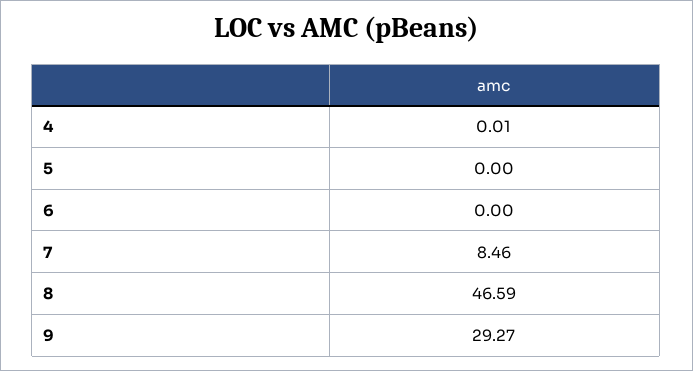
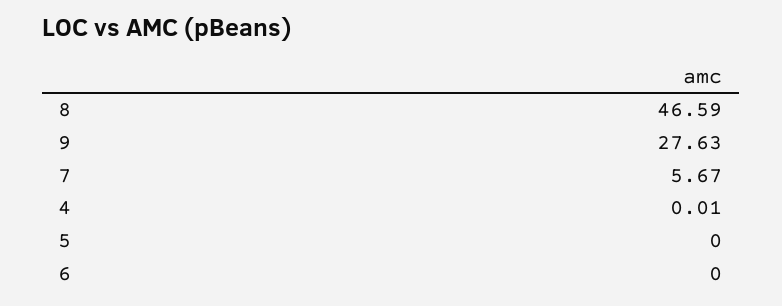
7: 8.46 -> 5.67
9: 29.27 -> 27.63

